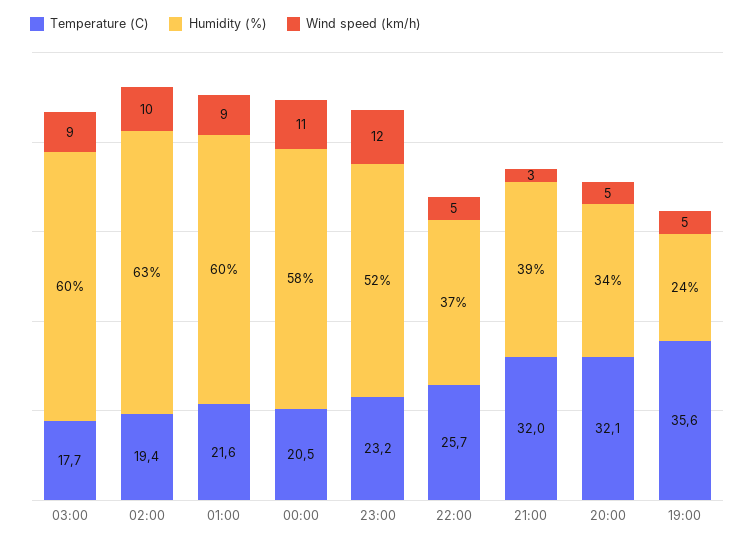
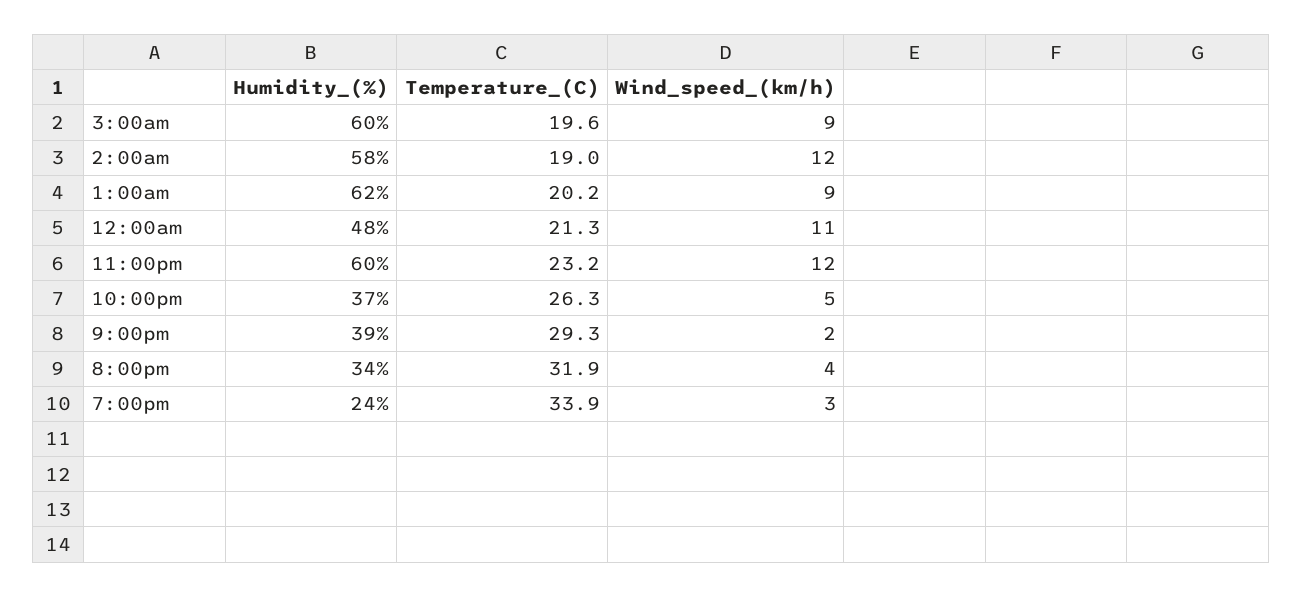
Temperature (C), 03:00: 17.7 -> 19.6
Temperature (C), 02:00: 19.4 -> 19
Humidity (%), 02:00: 63 -> 58
Wind speed (km/h), 02:00: 10 -> 12
Temperature (C), 01:00: 21.6 -> 20.2
Humidity (%), 01:00: 60 -> 62
Temperature (C), 00:00: 20.5 -> 21.3
Humidity (%), 00:00: 58 -> 48
Humidity (%), 23:00: 52 -> 60
Temperature (C), 22:00: 25.7 -> 26.3
Temperature (C), 21:00: 32 -> 29.3
Wind speed (km/h), 21:00: 3 -> 2
Temperature (C), 20:00: 32.1 -> 31.9
Wind speed (km/h), 20:00: 5 -> 4
Temperature (C), 19:00: 35.6 -> 33.9
Wind speed (km/h), 19:00: 5 -> 3

